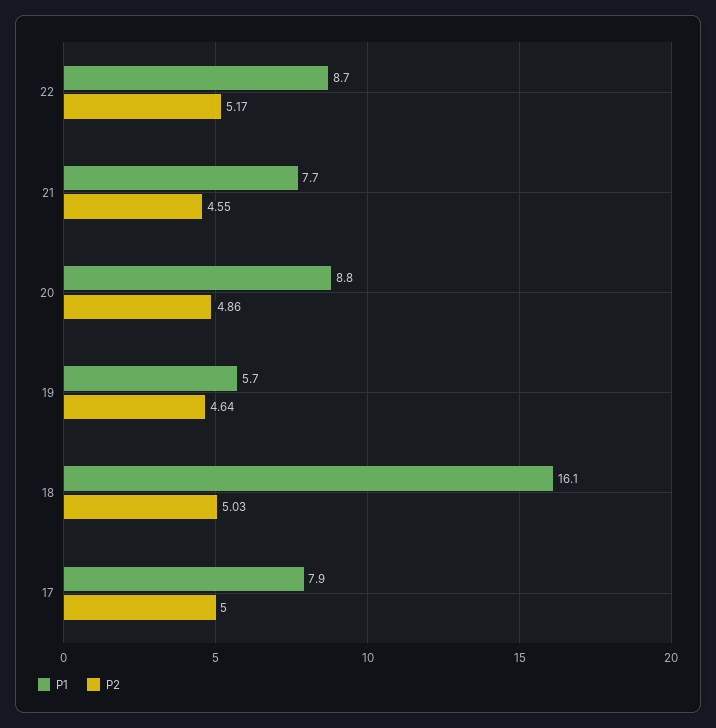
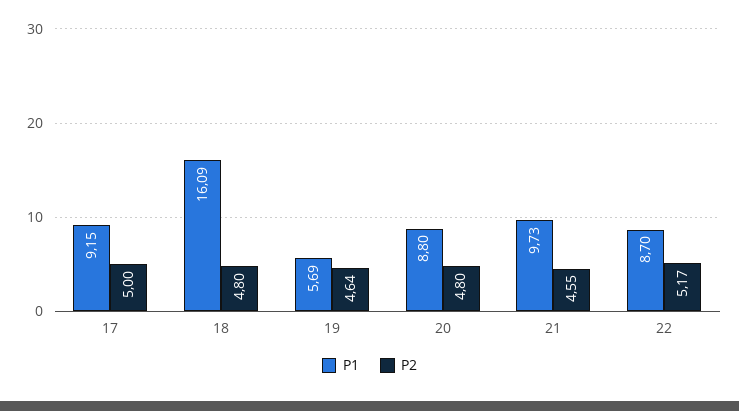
P1, 21: 7.7 -> 9.73
P2, 20: 4.86 -> 4.8
P2, 18: 5.03 -> 4.8
P1, 17: 7.9 -> 9.15

